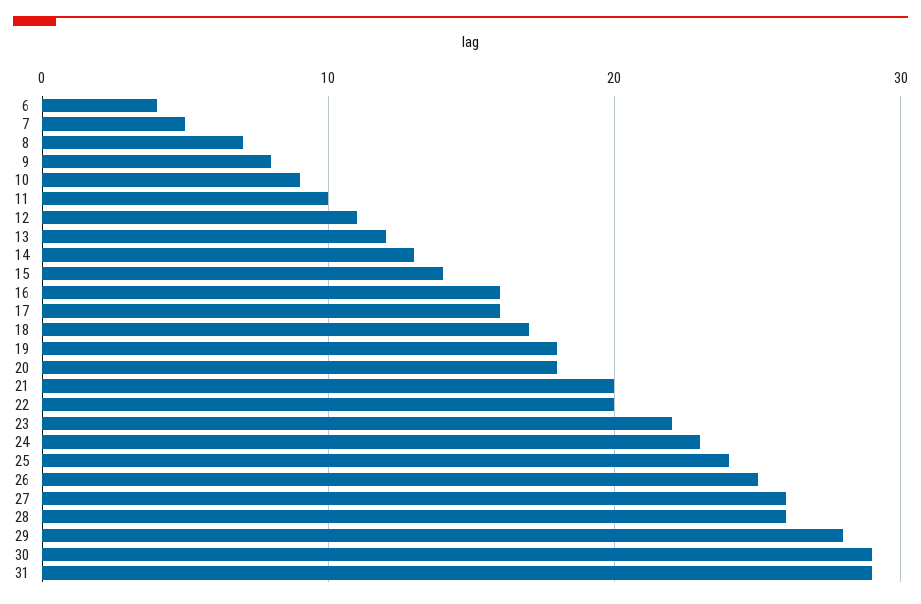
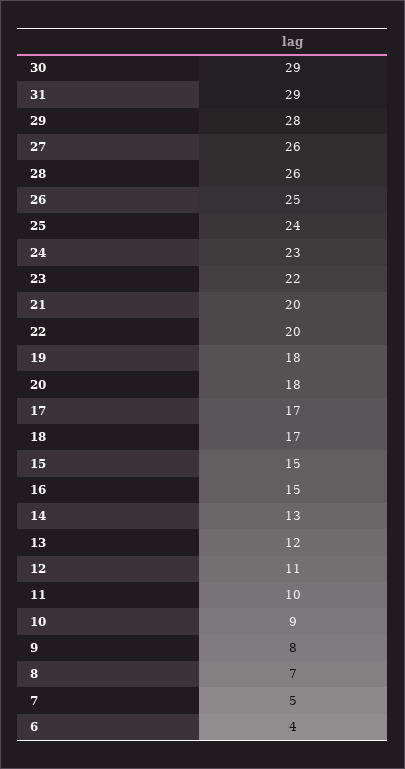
15: 14 -> 15
16: 16 -> 15
17: 16 -> 17

